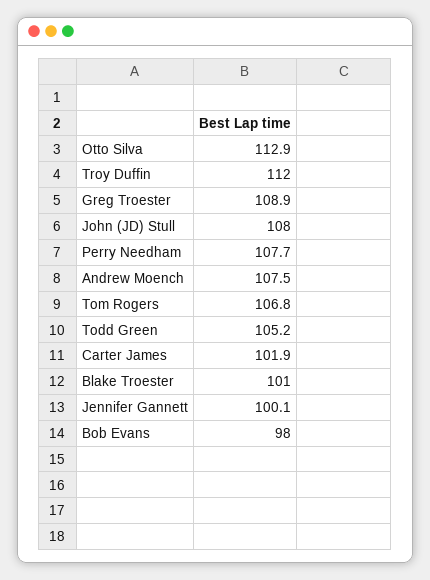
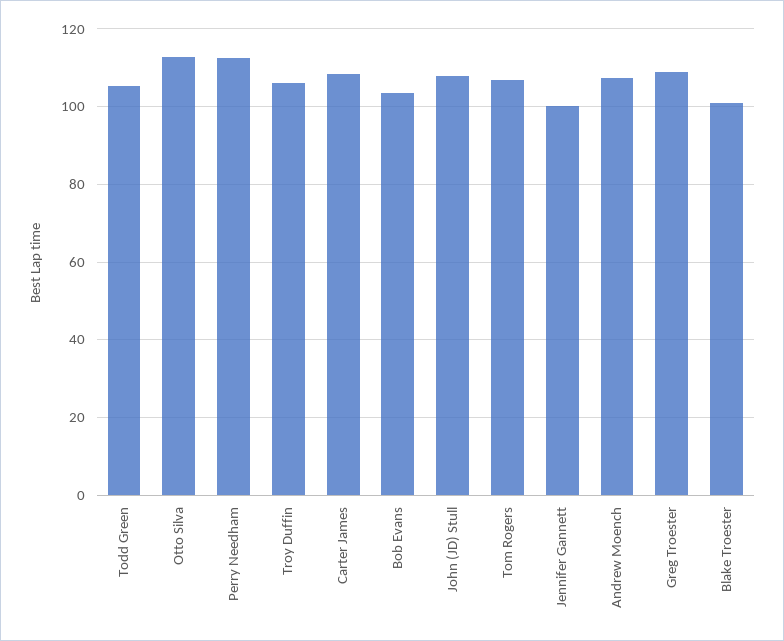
Troy Duffin: 112 -> 106
Perry Needham: 107.7 -> 112
Carter James: 101.9 -> 108
Bob Evans: 98 -> 104

